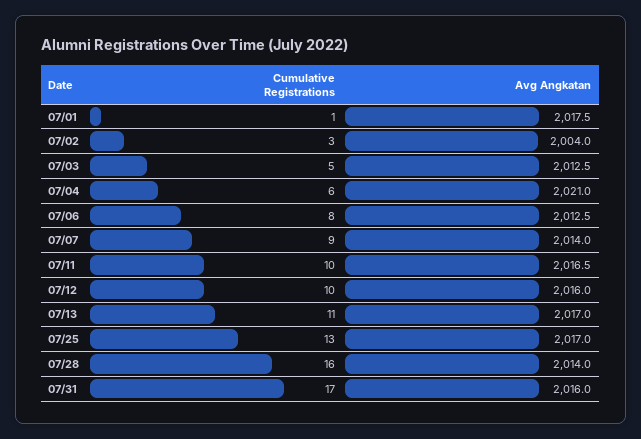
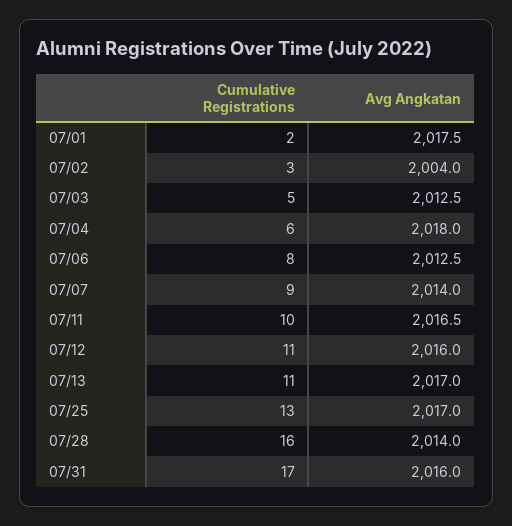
Cumulative Registrations, 07/01: 1 -> 2
Avg Angkatan, 07/04: 2021 -> 2018
Cumulative Registrations, 07/12: 10 -> 11

